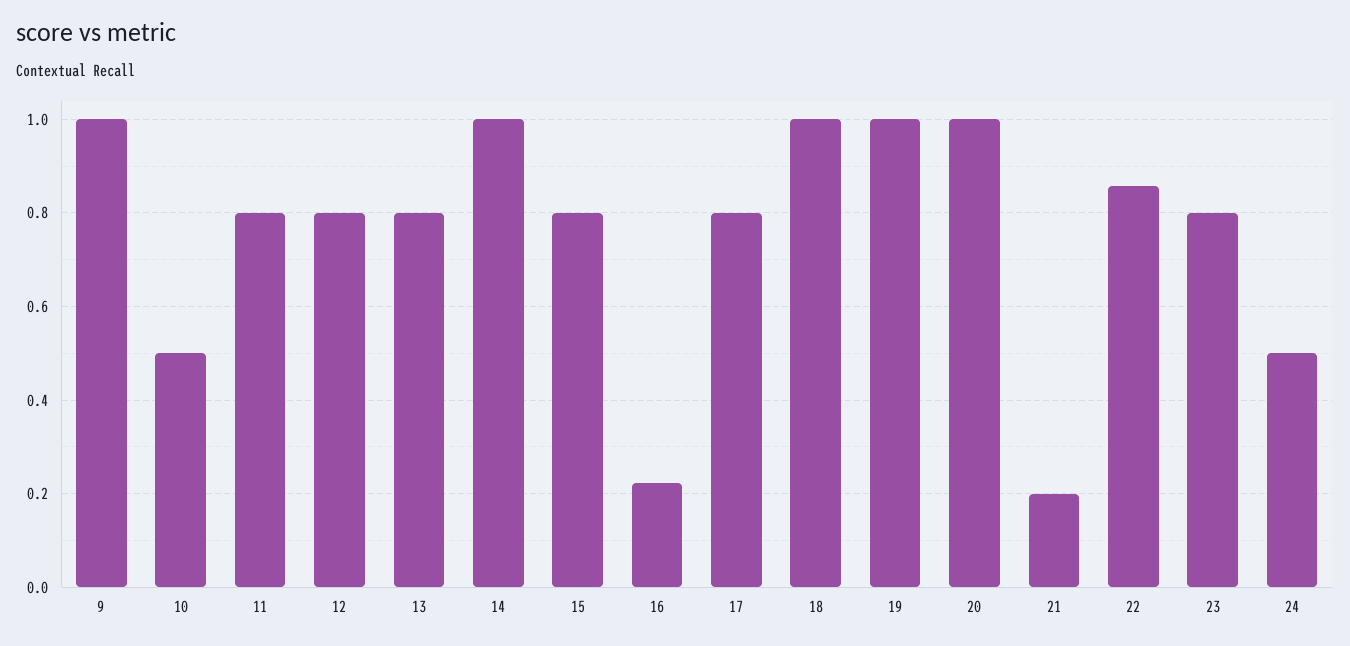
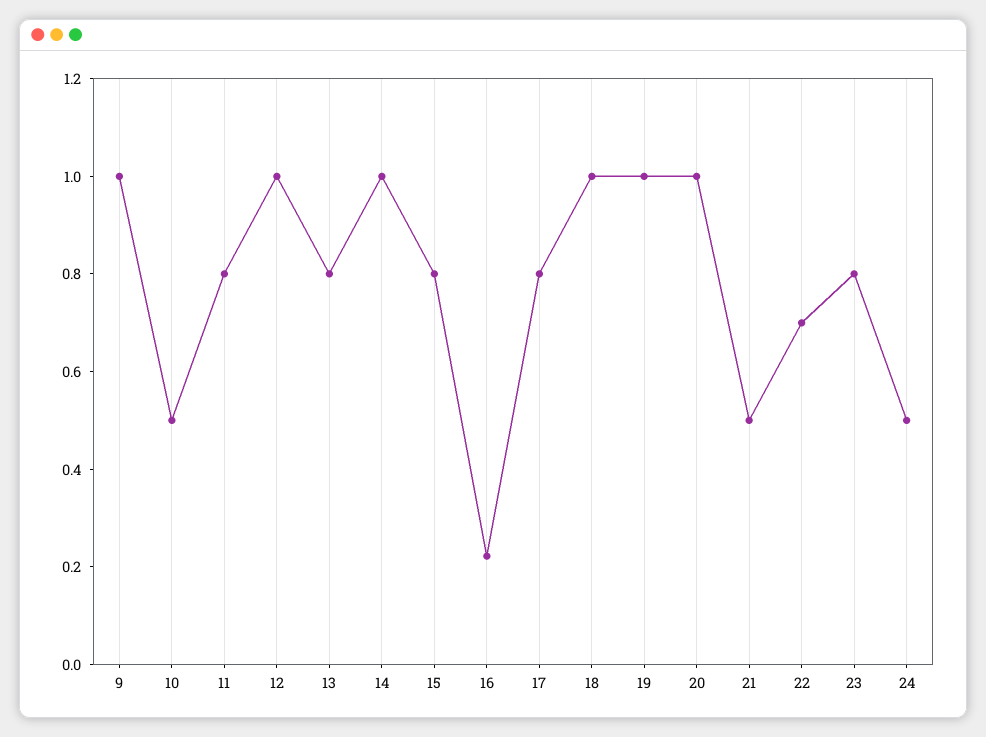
12: 0.8 -> 1
21: 0.2 -> 0.5
22: 0.86 -> 0.7

